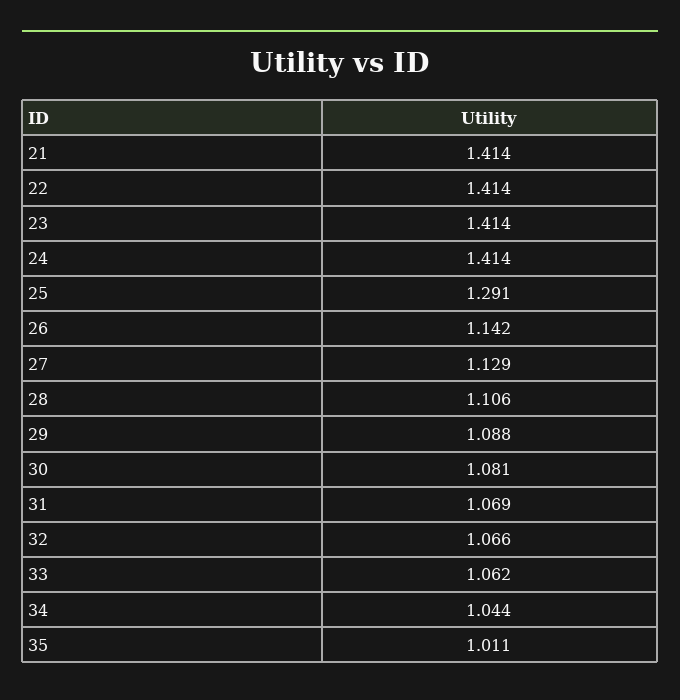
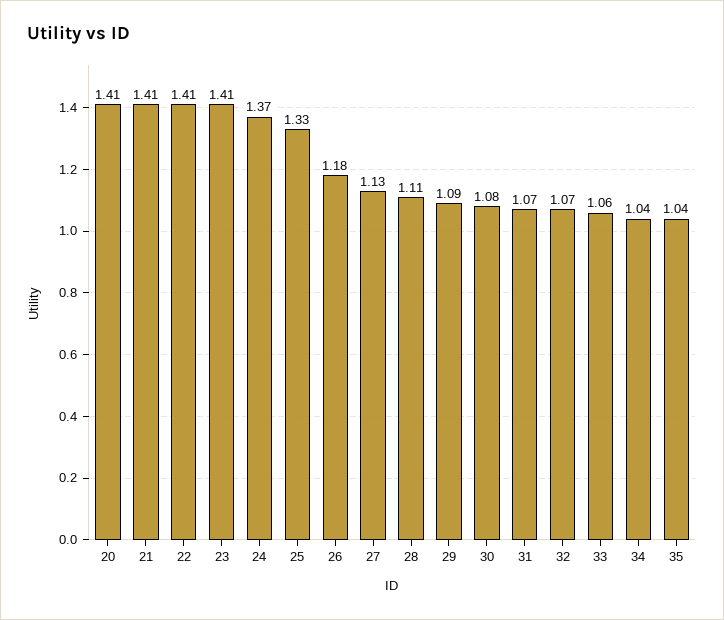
24: 1.414 -> 1.37
25: 1.291 -> 1.33
26: 1.142 -> 1.18
35: 1.011 -> 1.04
20: none -> 1.41

